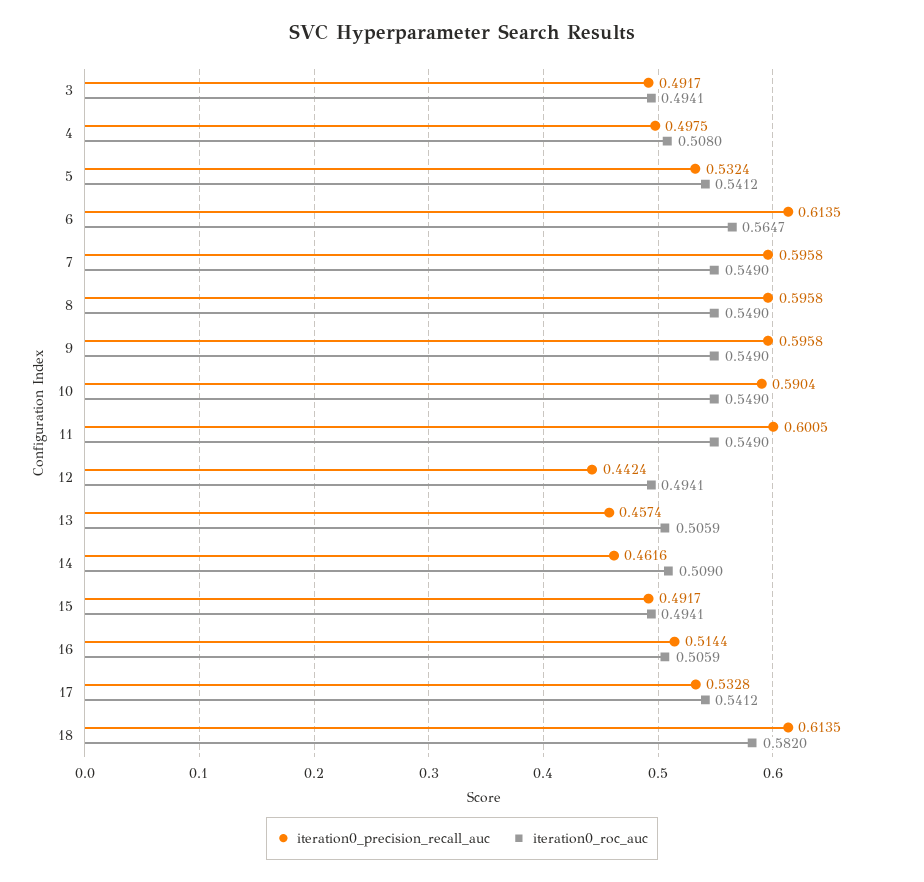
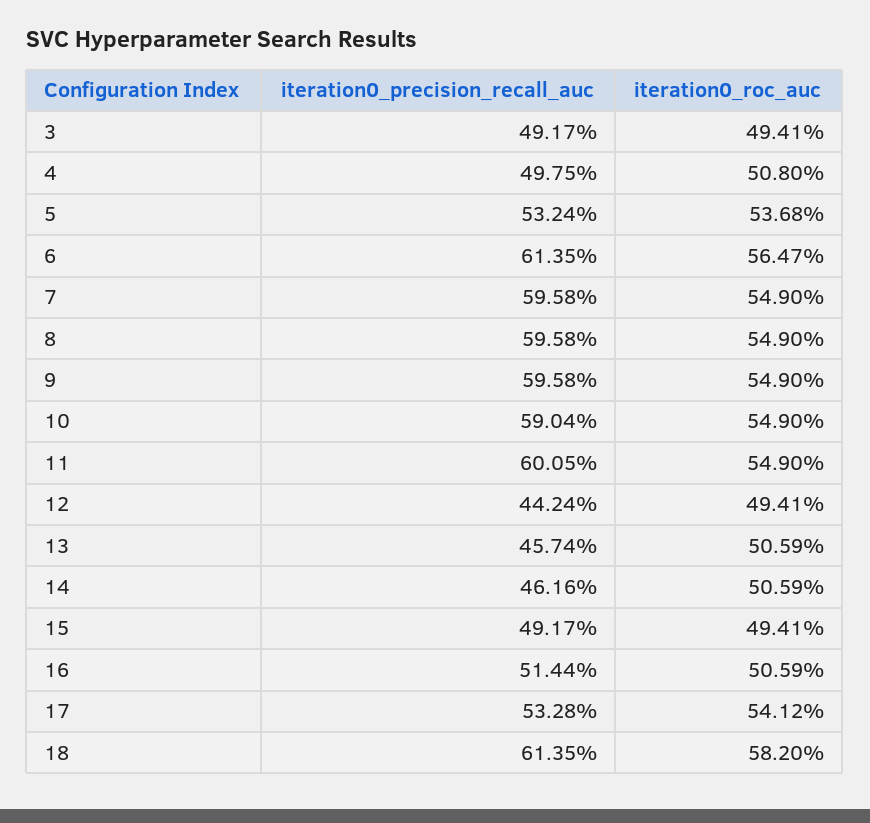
iteration0_roc_auc, 5: 0.5412 -> 0.5368
iteration0_roc_auc, 14: 0.509 -> 0.5059

